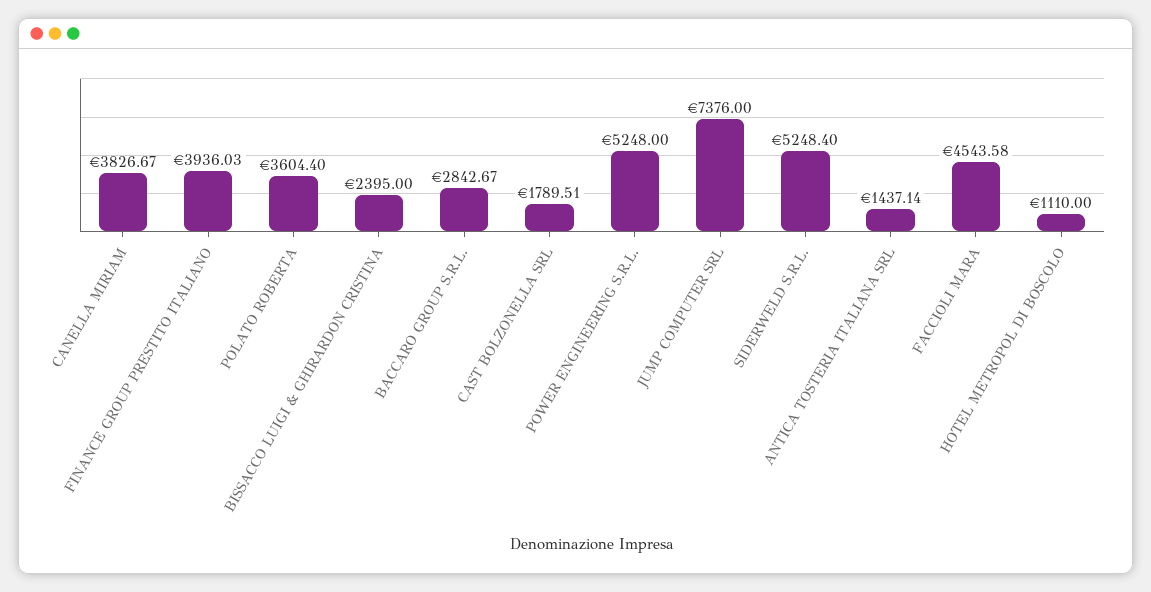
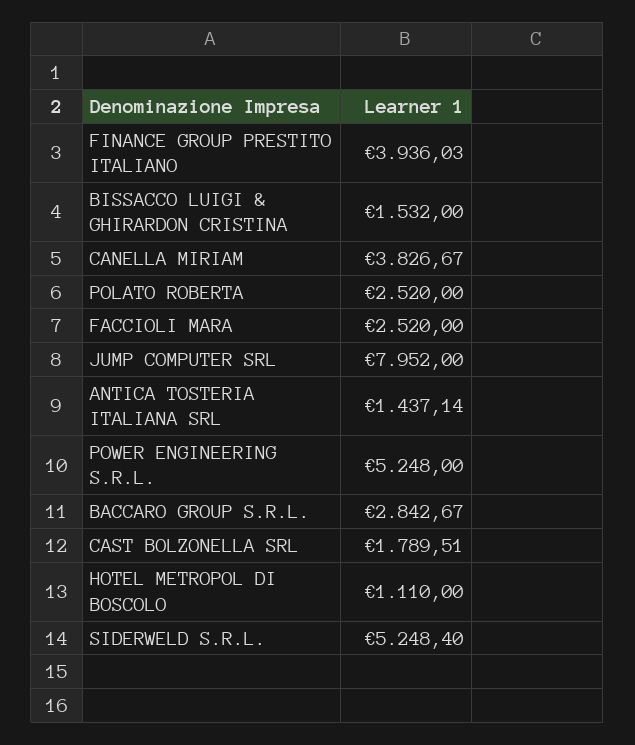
POLATO ROBERTA: 3604.4 -> 2520
BISSACCO LUIGI & GHIRARDON CRISTINA: 2395 -> 1532
JUMP COMPUTER SRL: 7376 -> 7952
FACCIOLI MARA: 4543.58 -> 2520

